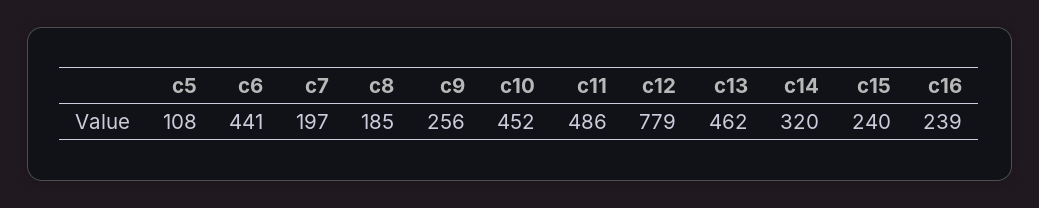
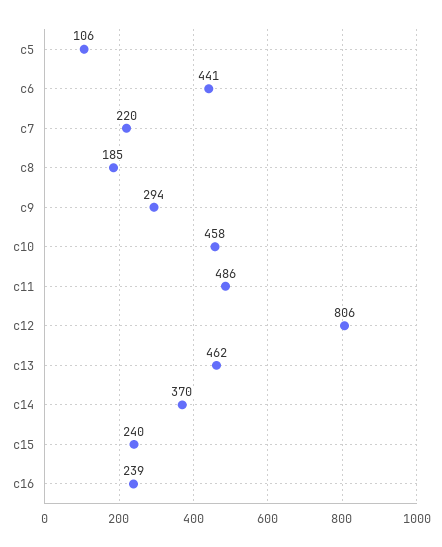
c5: 108 -> 106
c7: 197 -> 220
c9: 256 -> 294
c10: 452 -> 458
c12: 779 -> 806
c14: 320 -> 370

